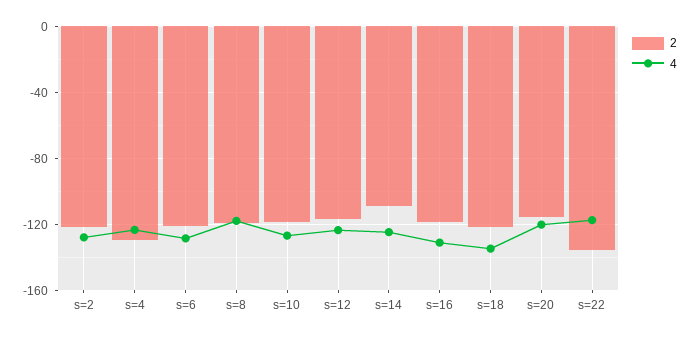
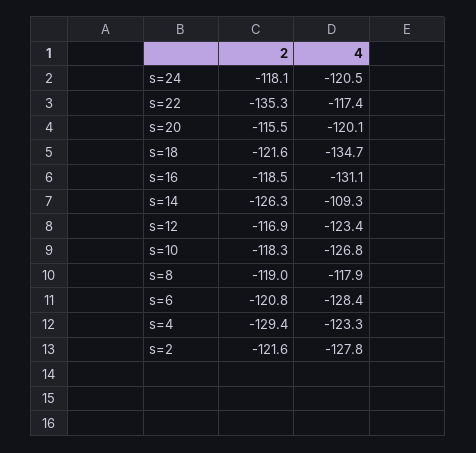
2, s=14: -110 -> -126.3
4, s=14: -125 -> -109.3
2, s=24: none -> -118.1
4, s=24: none -> -120.5

